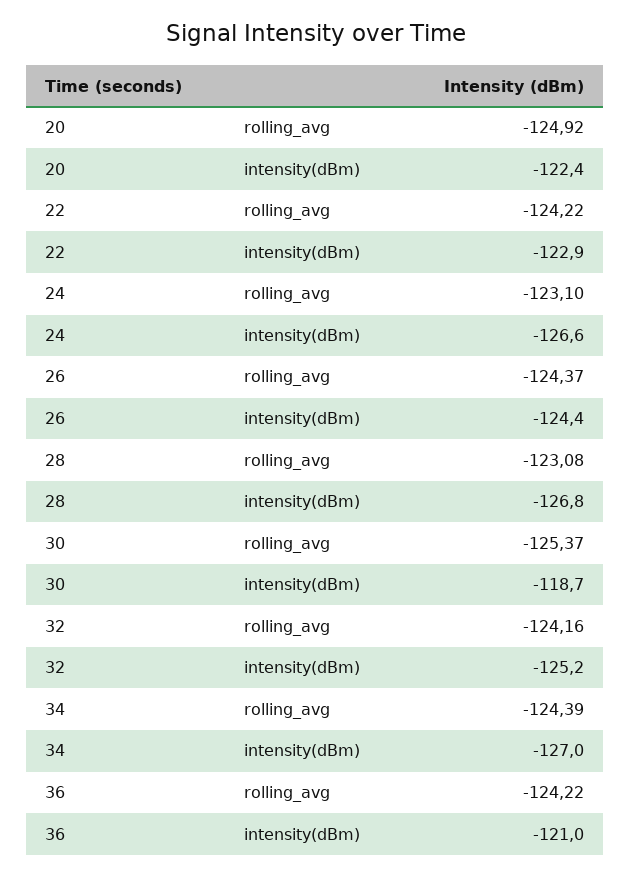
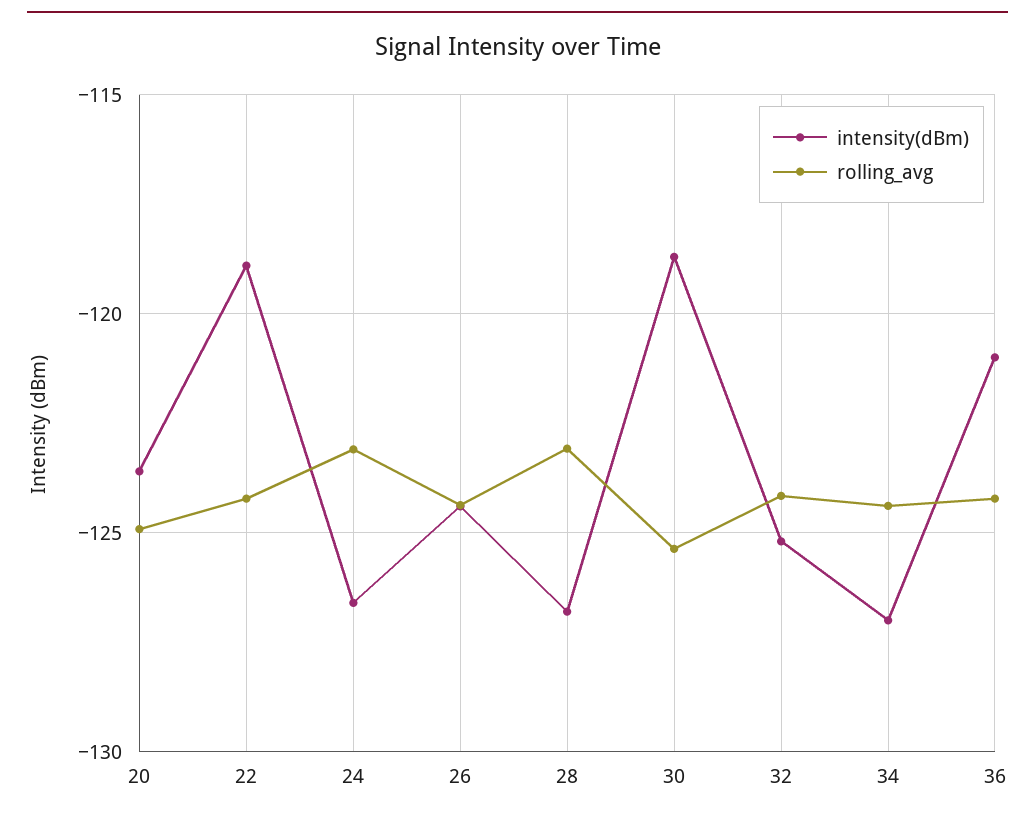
intensity(dBm), 20: -122.4 -> -123.5
intensity(dBm), 22: -122.9 -> -119

